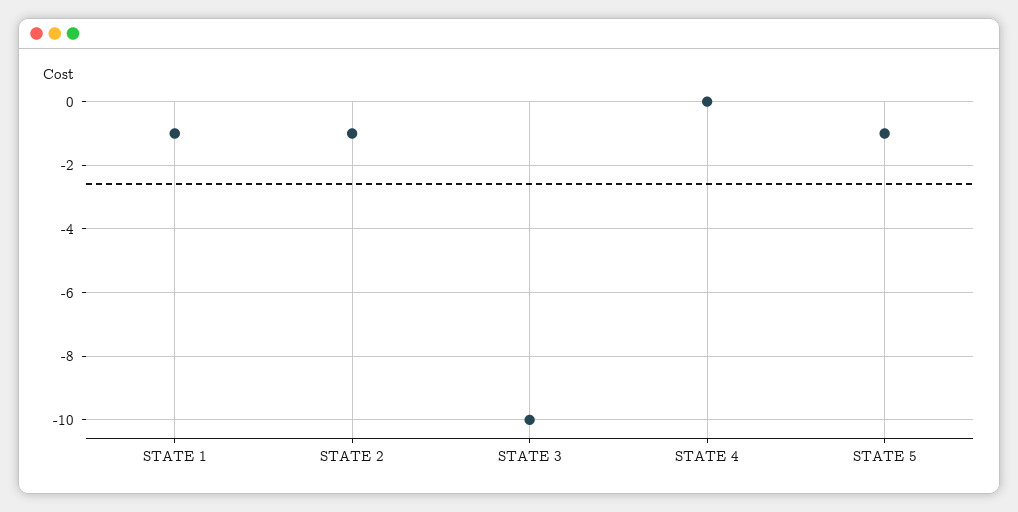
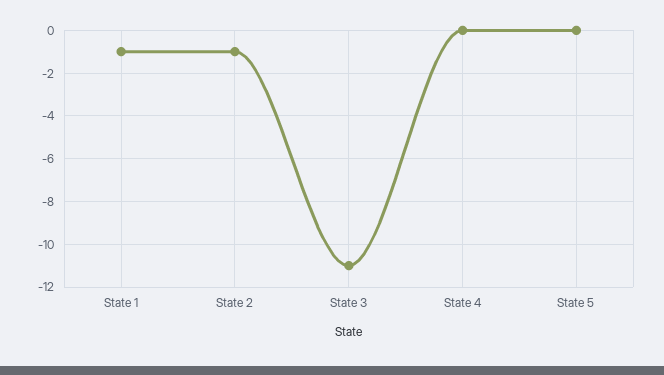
STATE 3: -10 -> -11
STATE 5: -1 -> 0

